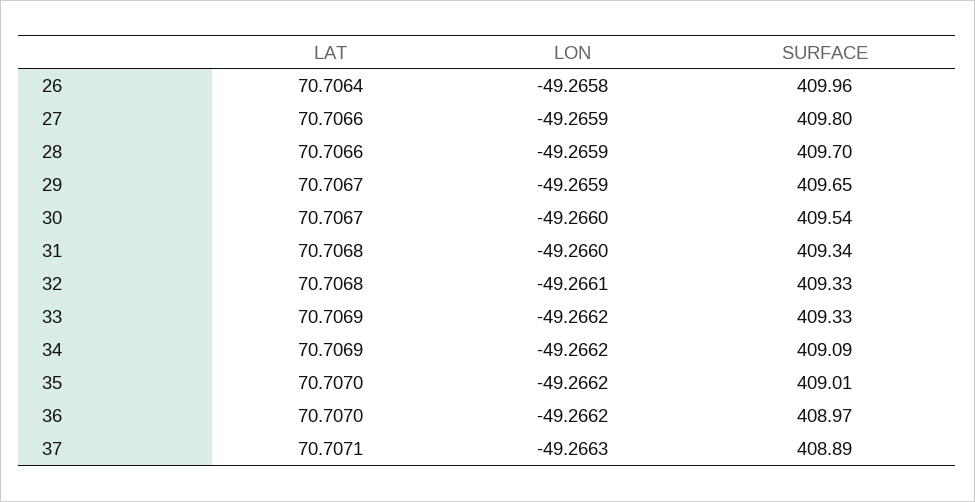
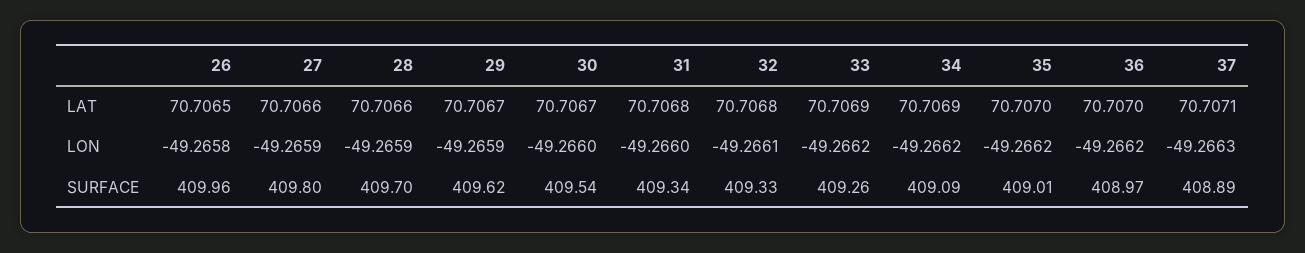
LAT, 26: 70.7064 -> 70.7065
SURFACE, 29: 409.65 -> 409.62
SURFACE, 33: 409.33 -> 409.26

